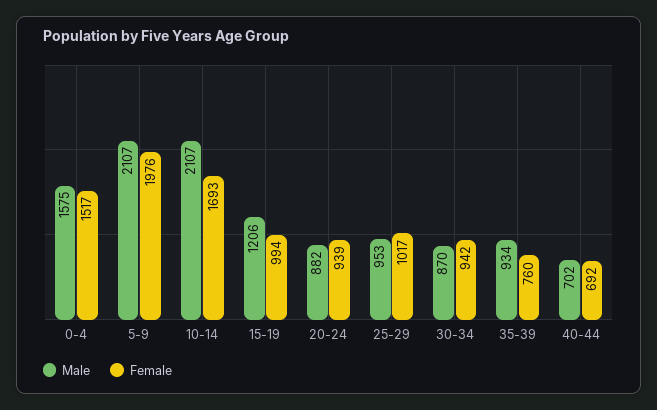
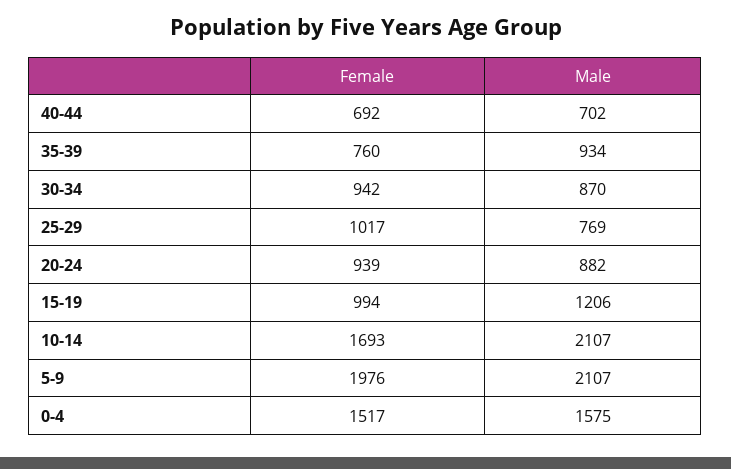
Male, 25-29: 953 -> 769

